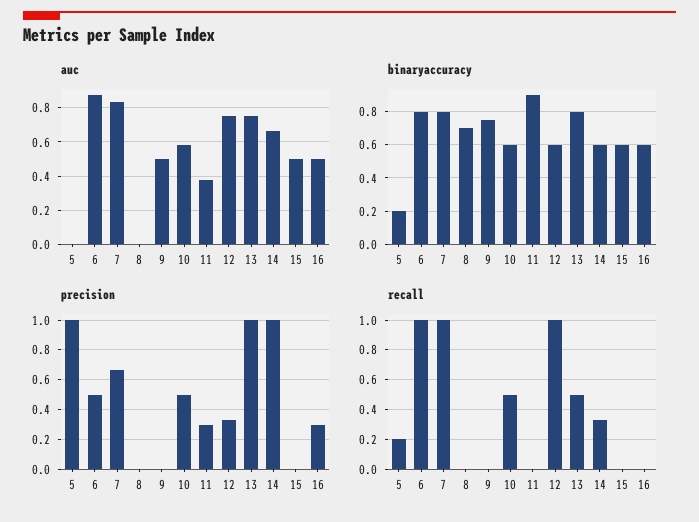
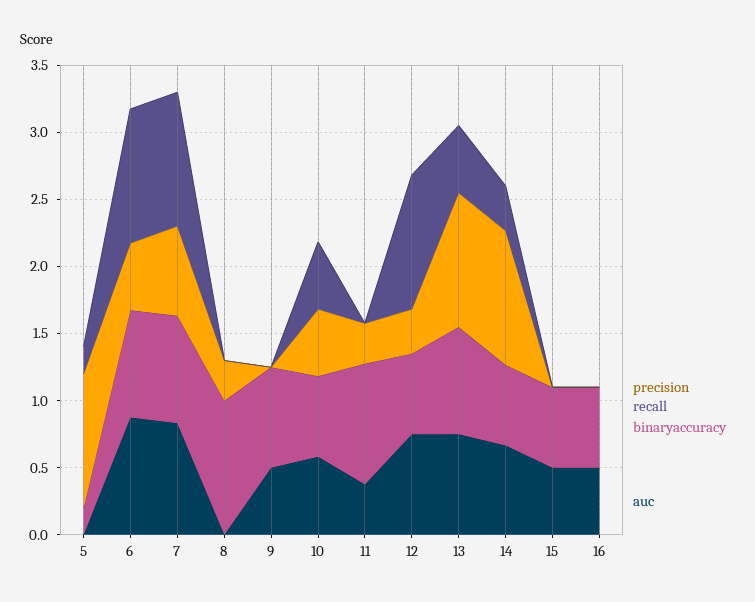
binaryaccuracy, 8: 0.7 -> 1
precision, 8: 0 -> 0.3
precision, 16: 0.3 -> 0

